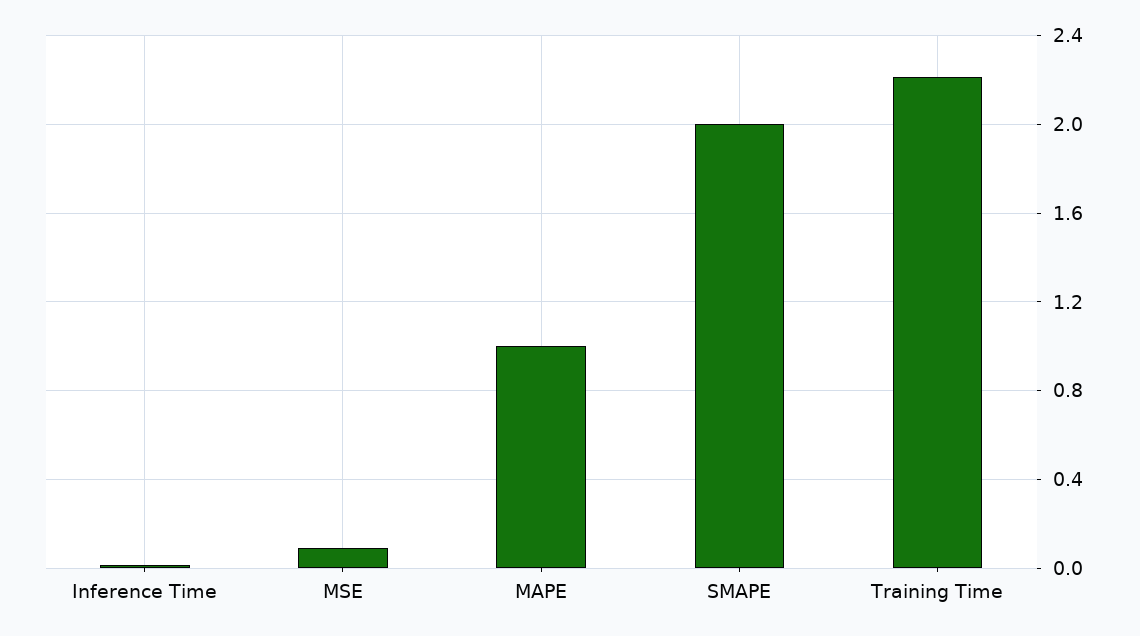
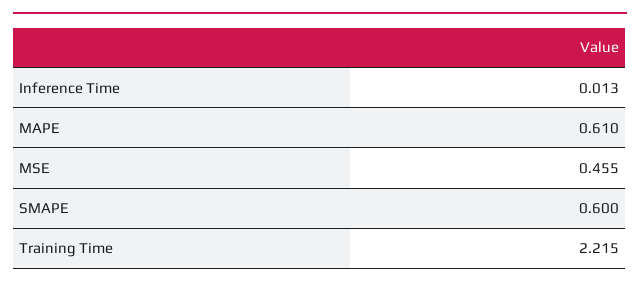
MSE: 0.1 -> 0.455
MAPE: 1 -> 0.61
SMAPE: 2 -> 0.6

